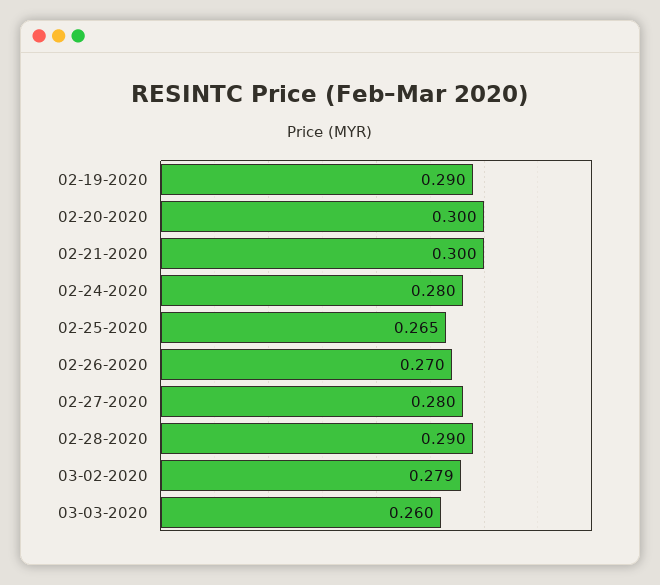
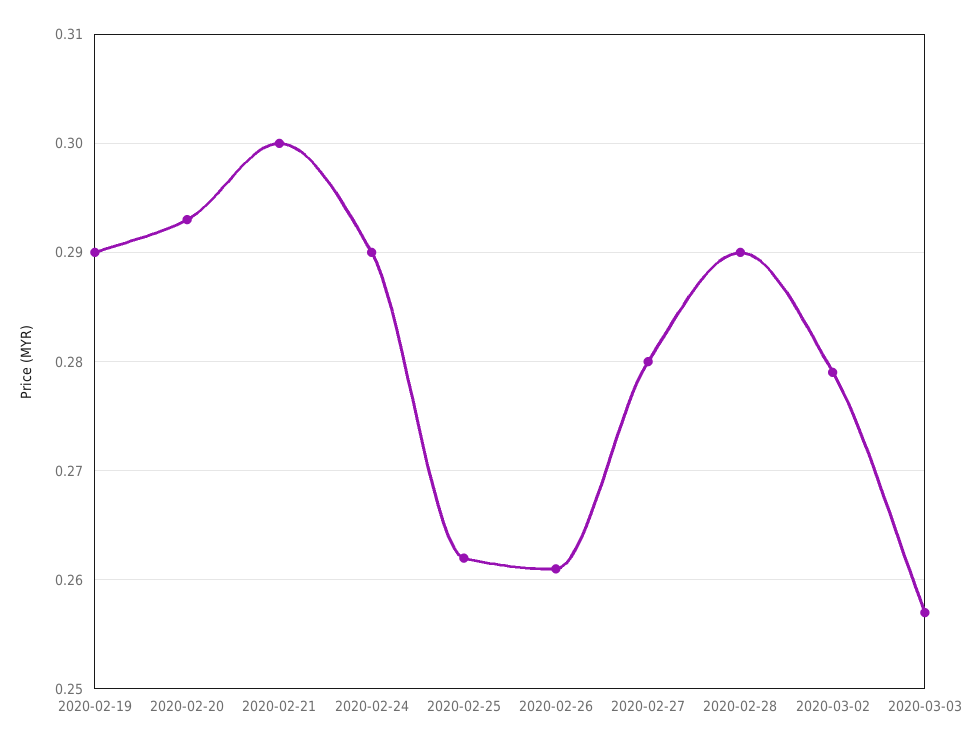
02-20-2020: 0.3 -> 0.293
02-24-2020: 0.28 -> 0.29
02-25-2020: 0.265 -> 0.262
02-26-2020: 0.27 -> 0.261
03-03-2020: 0.26 -> 0.257

